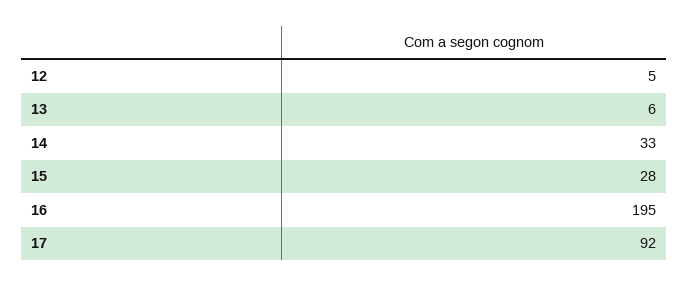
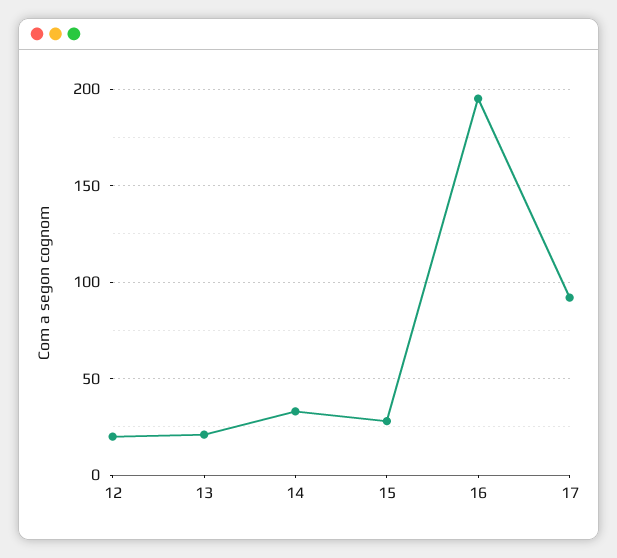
12: 5 -> 20
13: 6 -> 20

